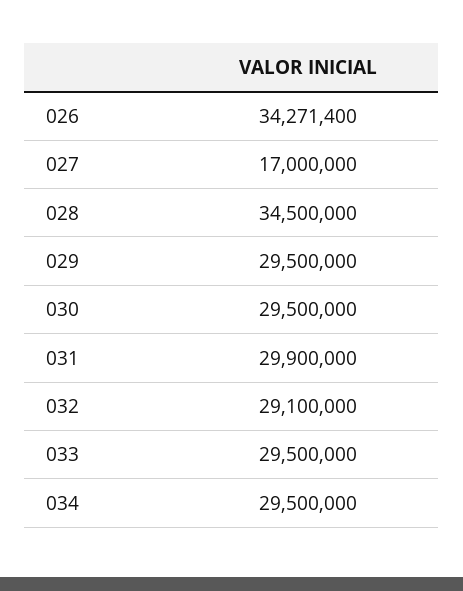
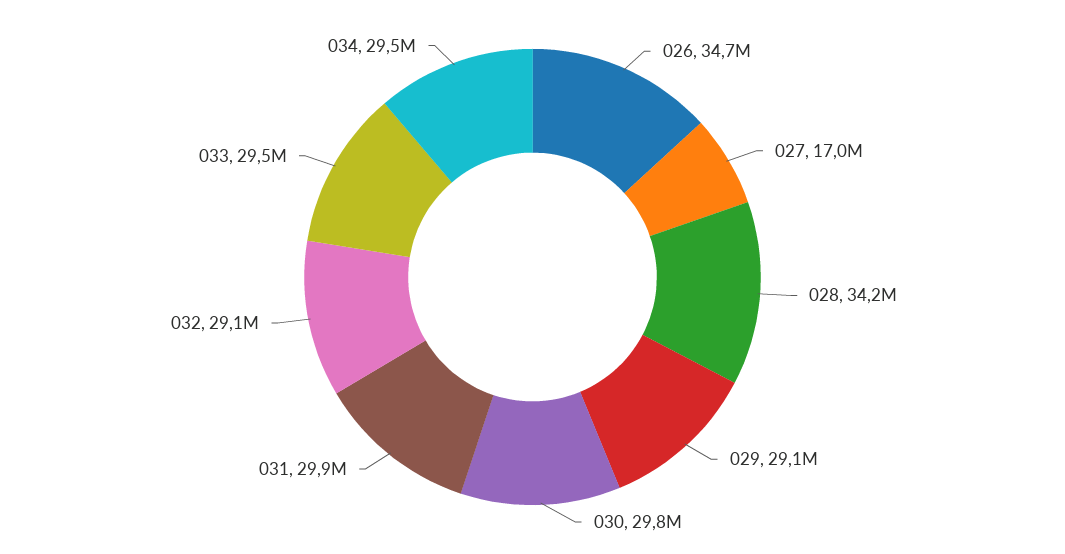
026: 34271400 -> 34700000
028: 34500000 -> 34200000
029: 29500000 -> 29100000
030: 29500000 -> 29800000

